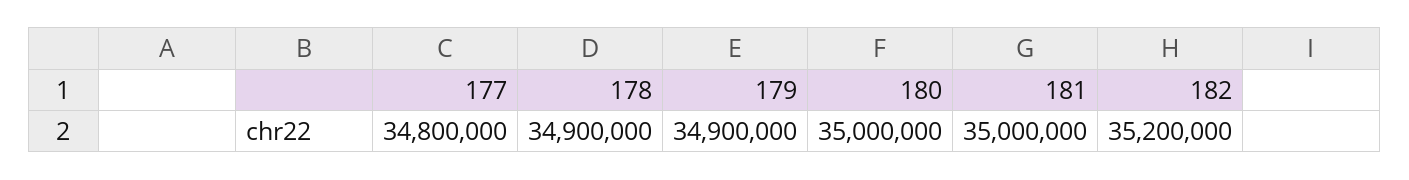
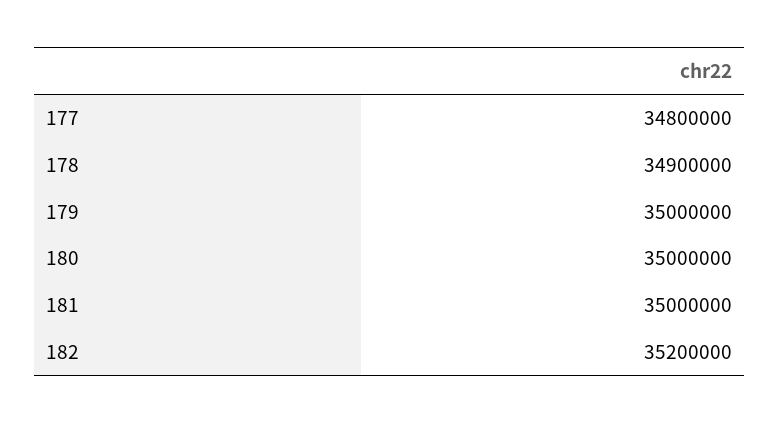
179: 34900000 -> 35000000

